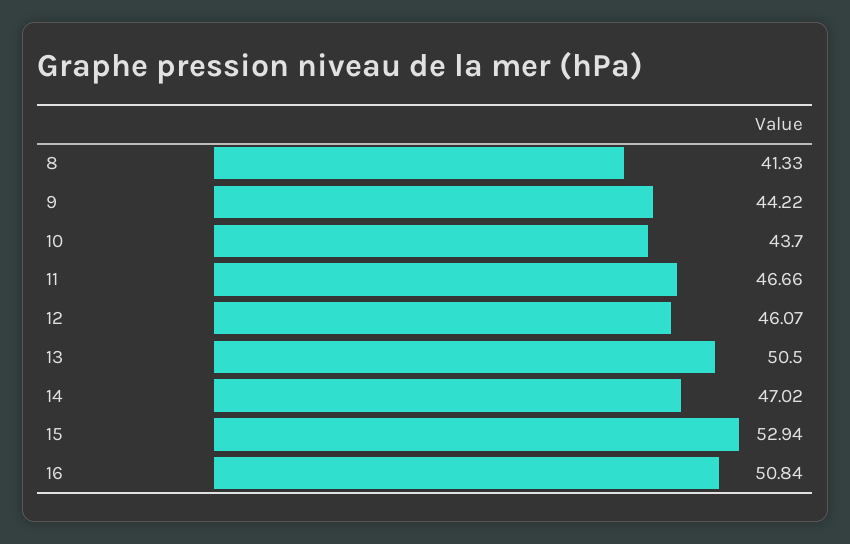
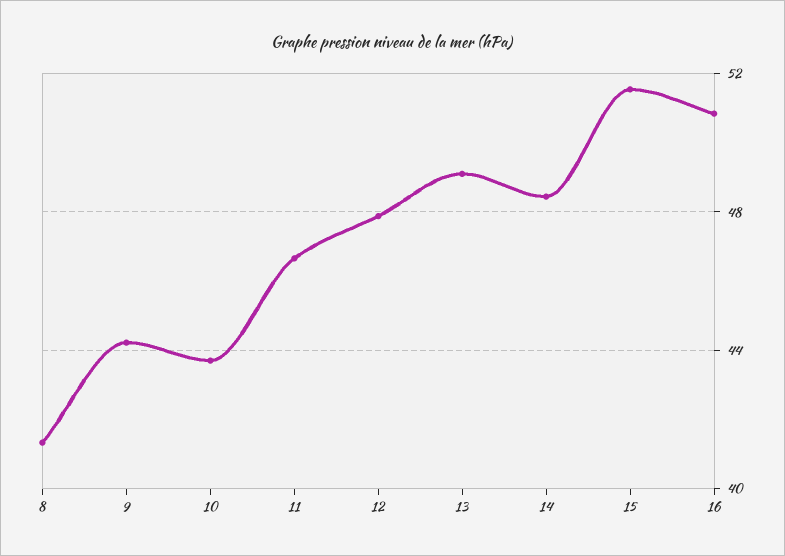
12: 46.07 -> 48
13: 50.5 -> 49
14: 47.02 -> 48.5
15: 52.94 -> 51.5

